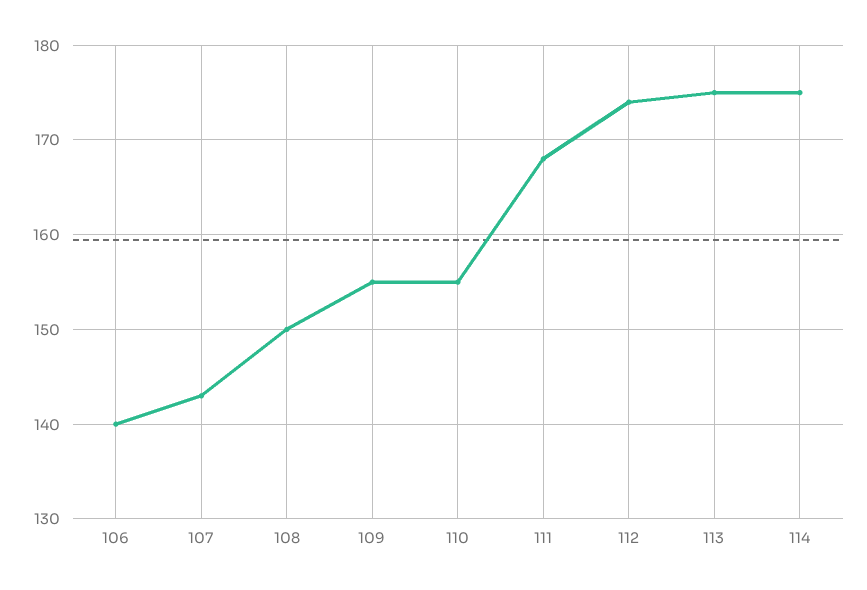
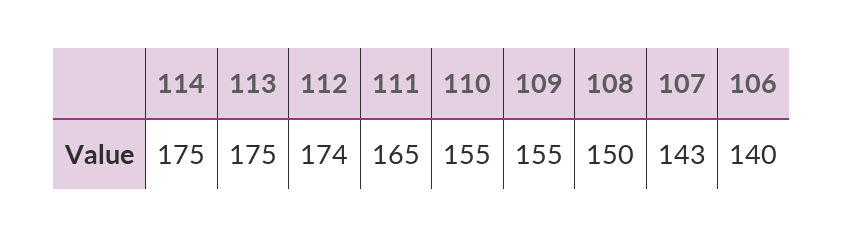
111: 168 -> 165

